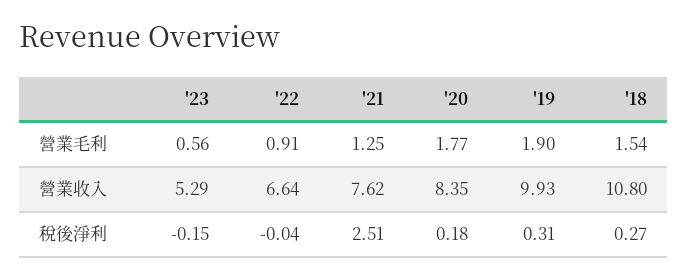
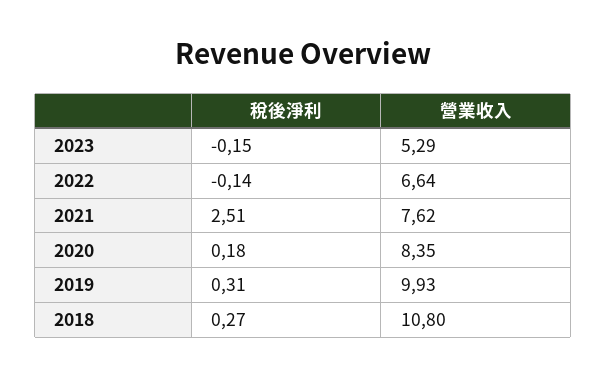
'23, 營業毛利: 0.56 -> none
'22, 營業毛利: 0.91 -> none
'21, 營業毛利: 1.25 -> none
'20, 營業毛利: 1.77 -> none
'19, 營業毛利: 1.9 -> none
'18, 營業毛利: 1.54 -> none
'22, 稅後淨利: -0.04 -> -0.14

